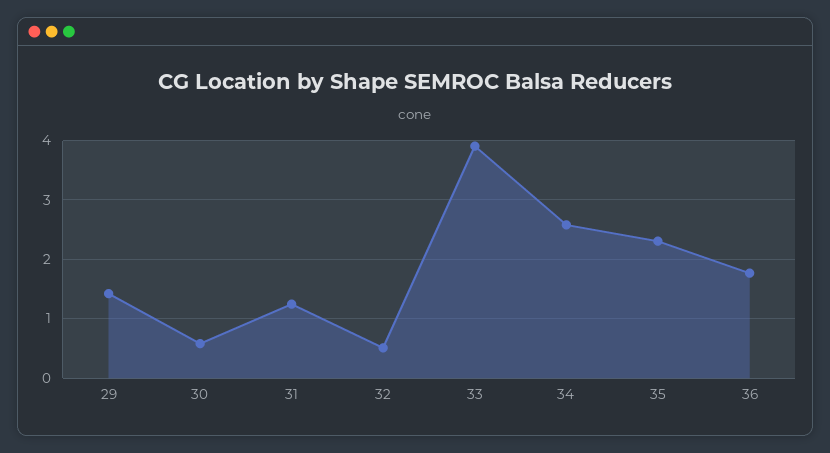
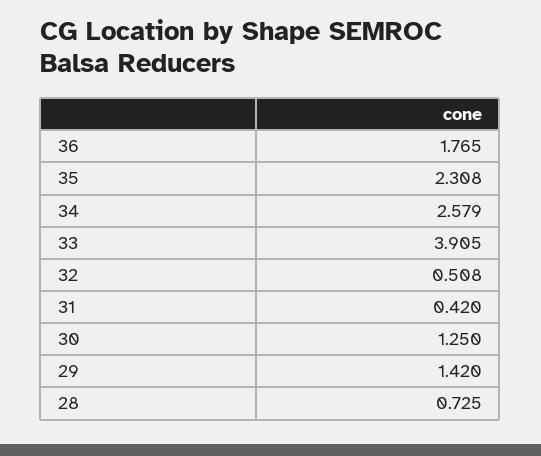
30: 0.6 -> 1.25
31: 1.2 -> 0.42
28: none -> 0.725

